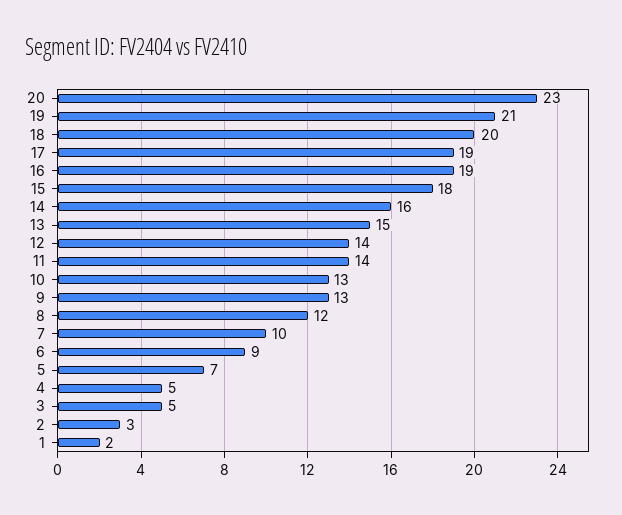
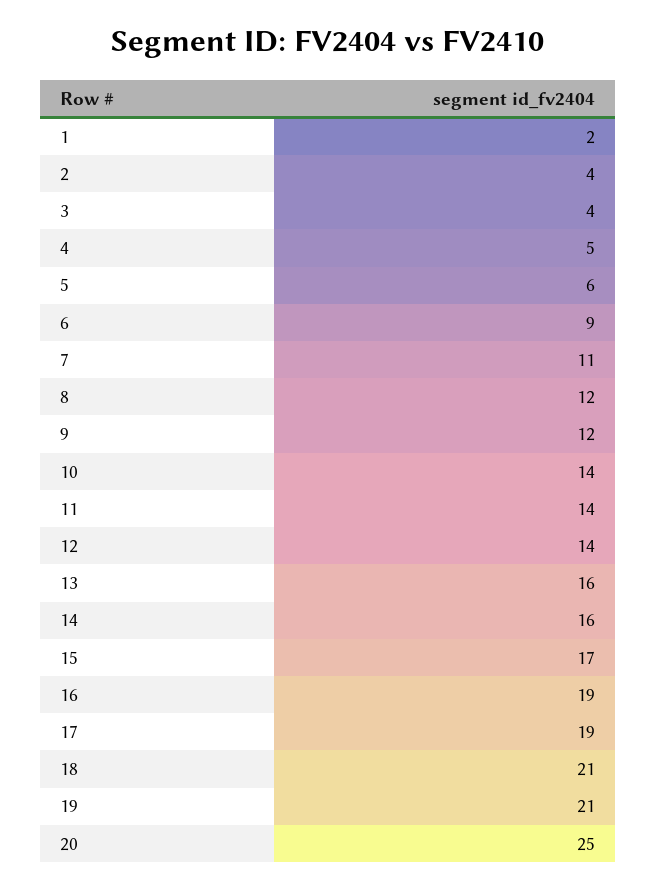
20: 23 -> 25
18: 20 -> 21
15: 18 -> 17
13: 15 -> 16
10: 13 -> 14
9: 13 -> 12
7: 10 -> 11
5: 7 -> 6
3: 5 -> 4
2: 3 -> 4

